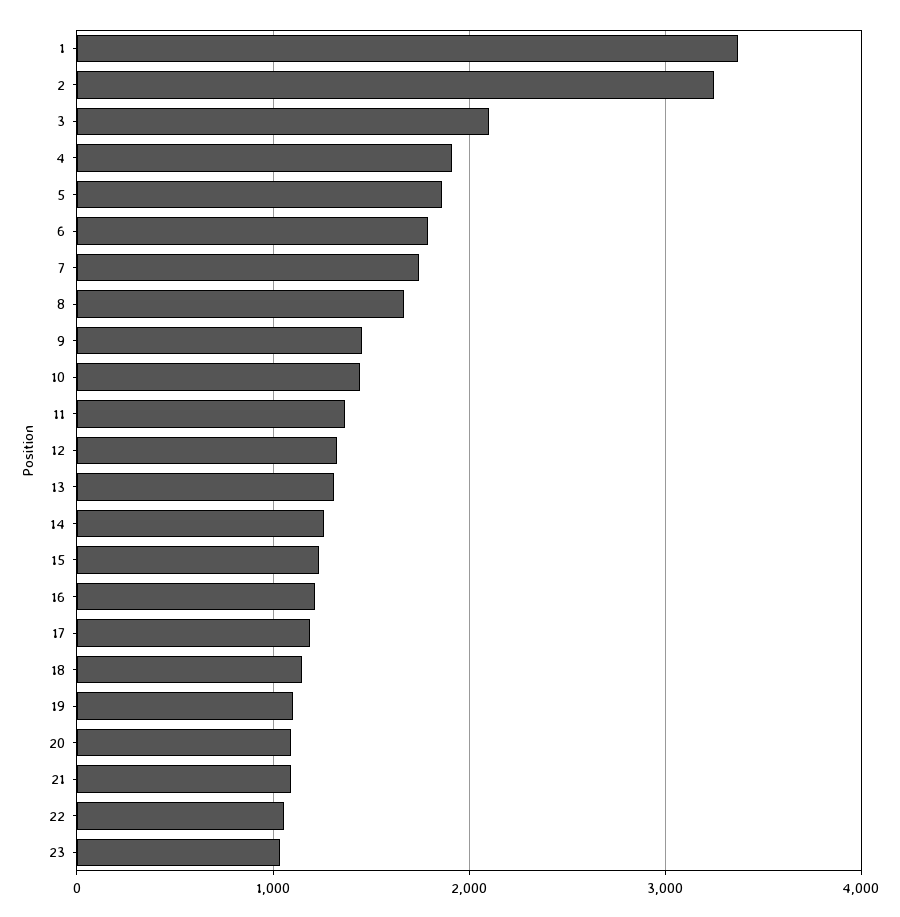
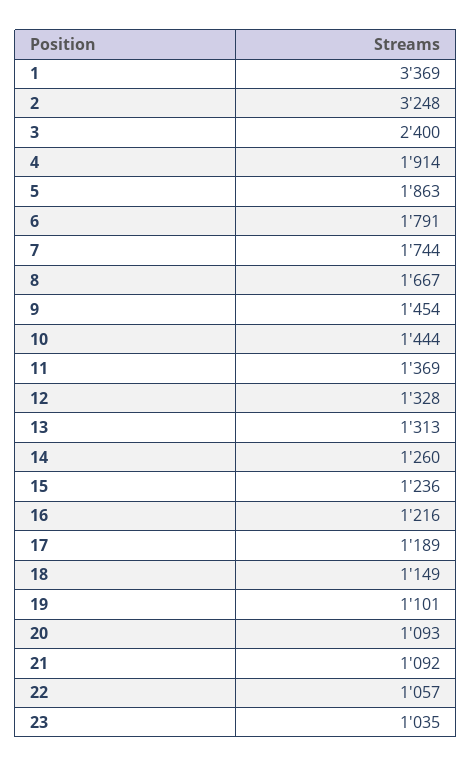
3: 2100 -> 2400

